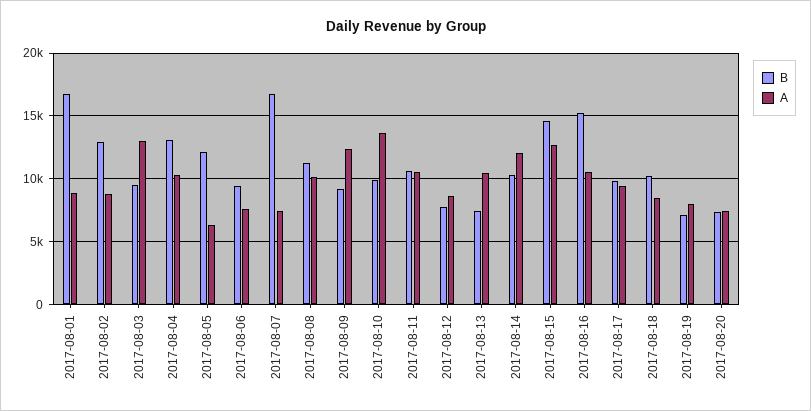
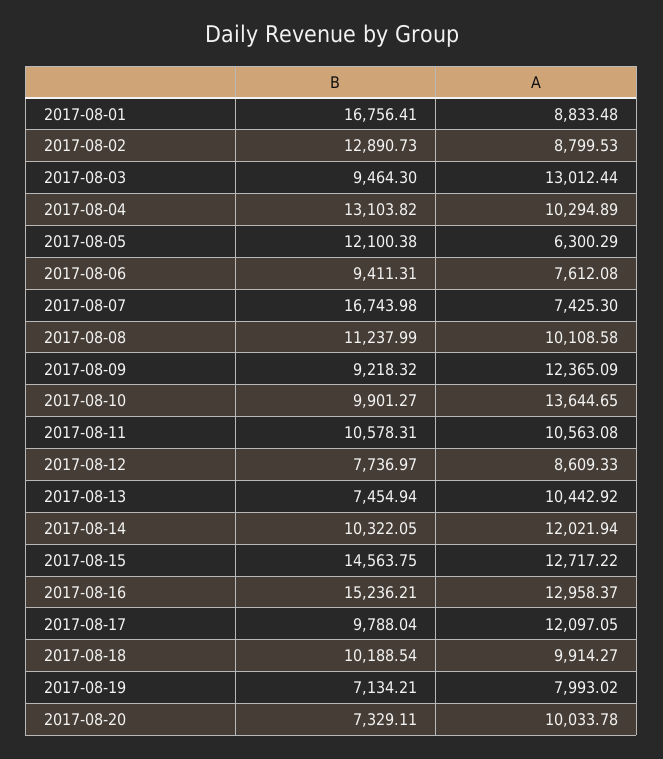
A, 2017-08-16: 10500 -> 12958.37
A, 2017-08-17: 9500 -> 12097.05
A, 2017-08-18: 8500 -> 9914.27
A, 2017-08-20: 7500 -> 10033.78

